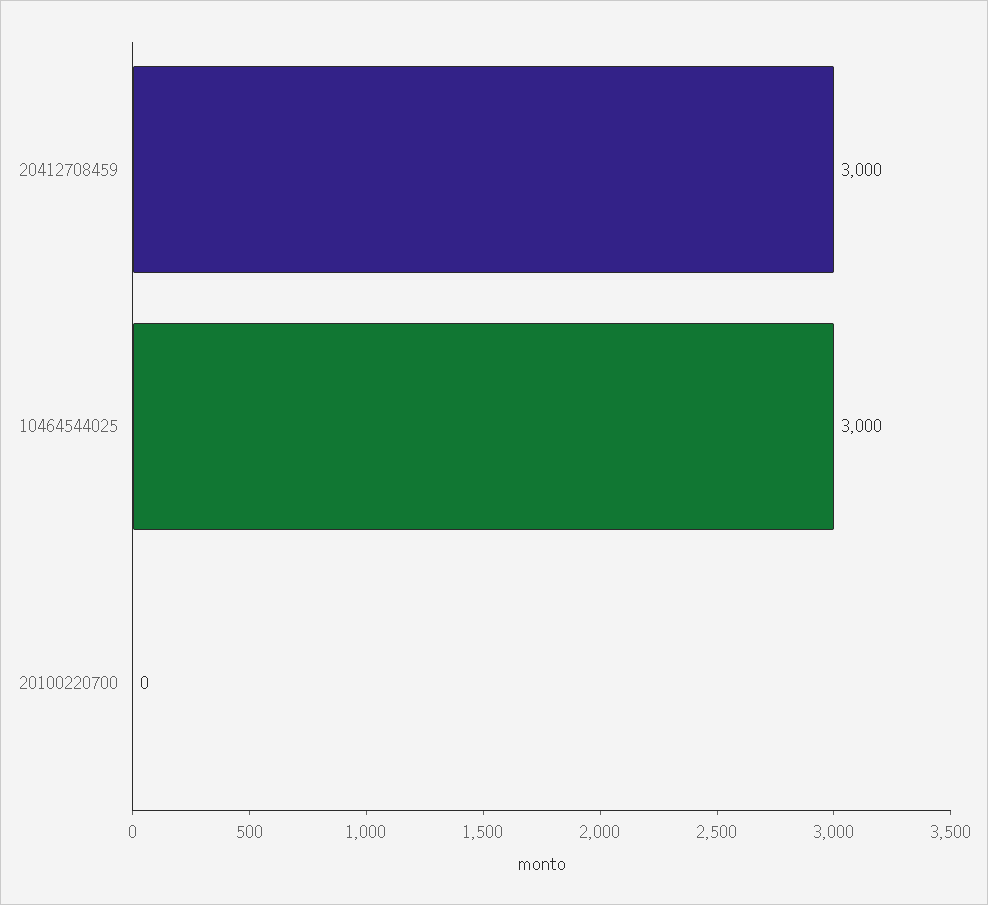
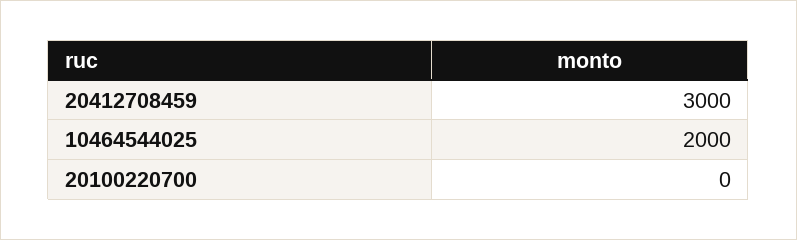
10464544025: 3000 -> 2000

